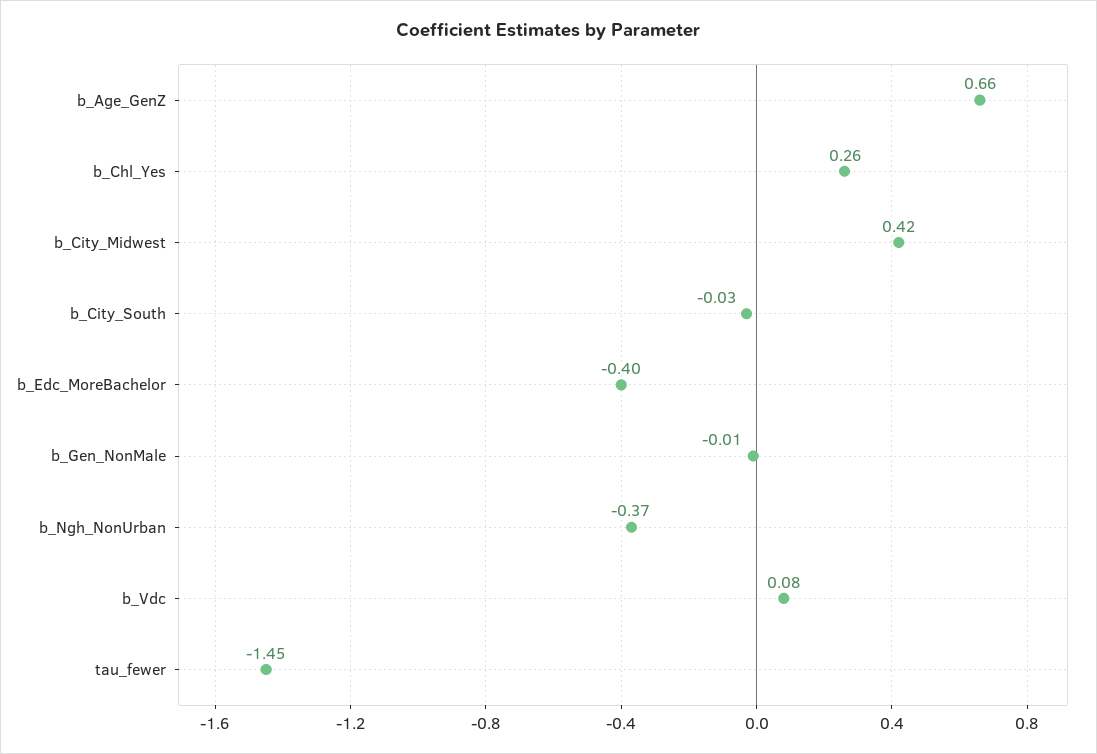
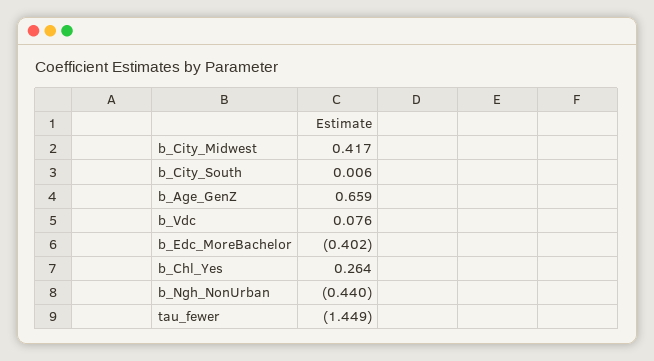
b_City_South: -0.03 -> 0.006
b_Gen_NonMale: -0.01 -> none
b_Ngh_NonUrban: -0.37 -> -0.44

